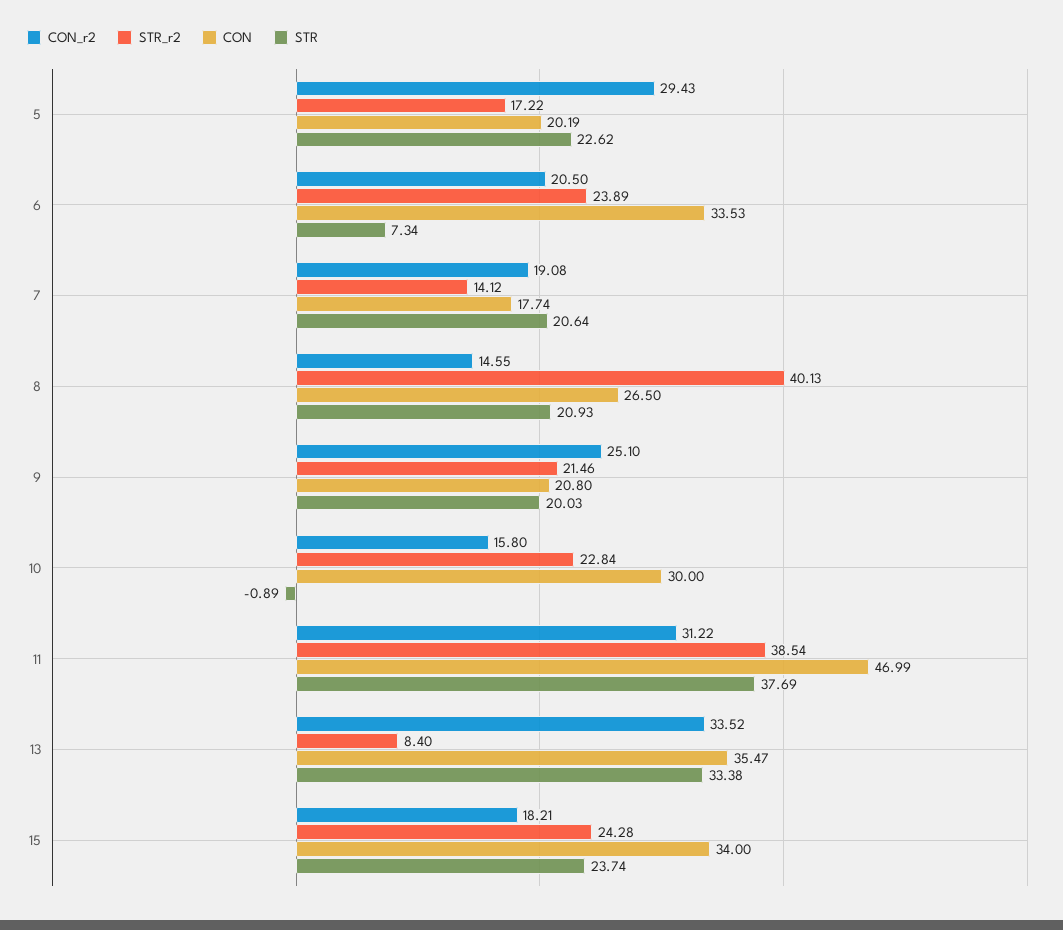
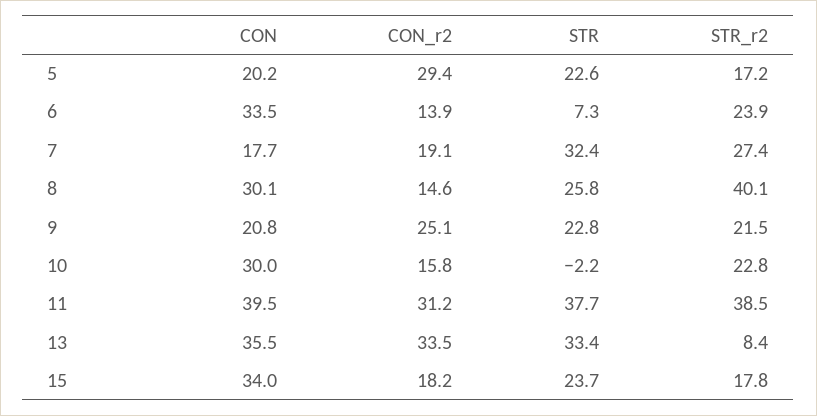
CON_r2, 6: 20.5 -> 13.9
STR_r2, 7: 14.12 -> 27.4
STR, 7: 20.64 -> 32.4
CON, 8: 26.5 -> 30.1
STR, 8: 20.93 -> 25.8
STR, 9: 20.03 -> 22.8
STR, 10: -0.89 -> -2.2
CON, 11: 46.99 -> 39.5
STR_r2, 15: 24.28 -> 17.8

